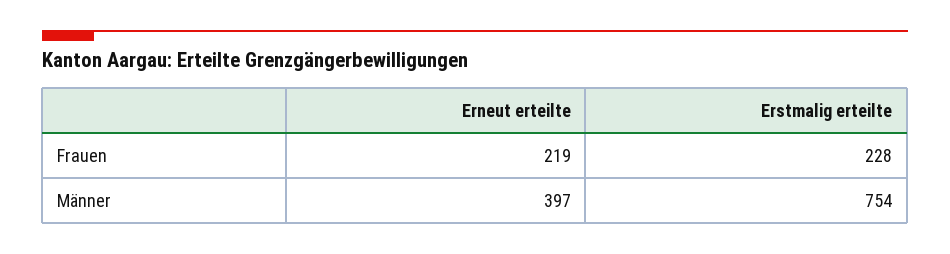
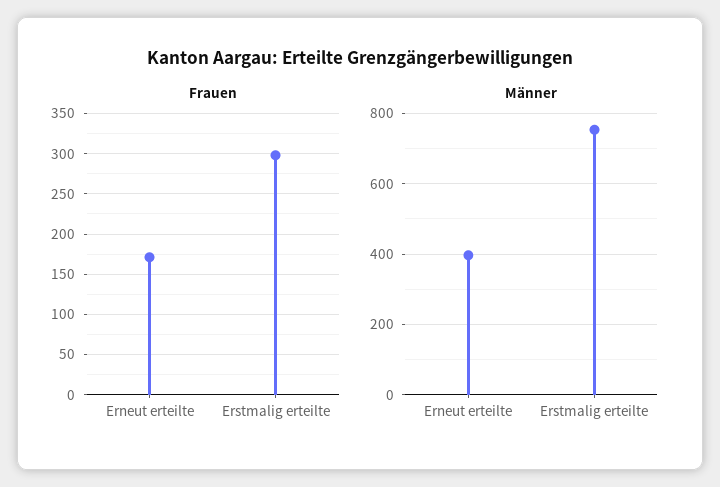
Frauen, Erneut erteilte: 219 -> 170
Frauen, Erstmalig erteilte: 228 -> 300

